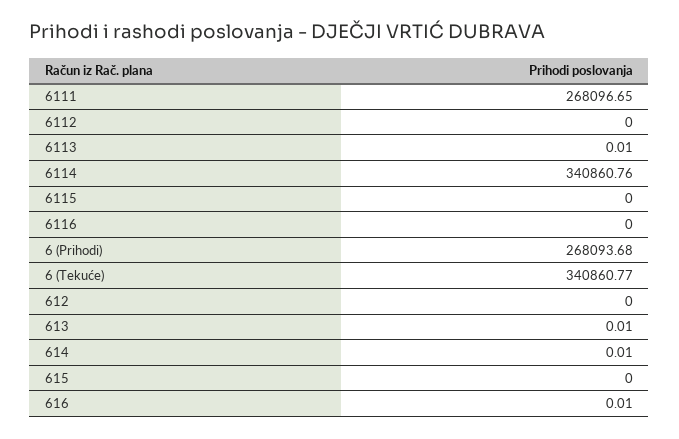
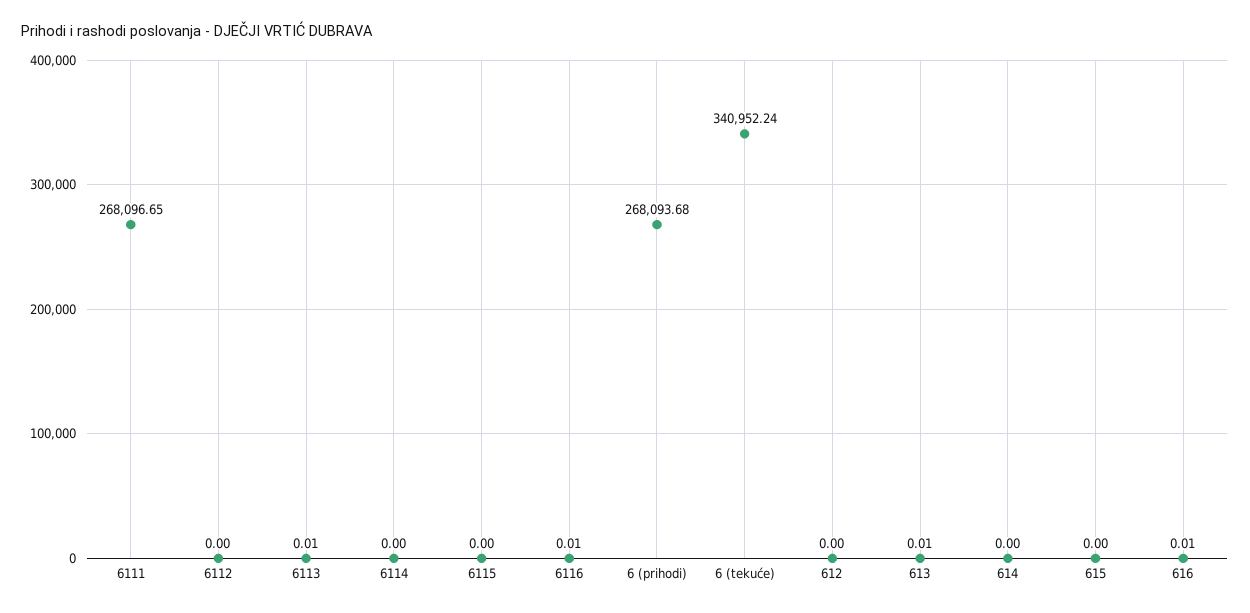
6114: 340860.76 -> 0
6116: 0 -> 0.01
6 (Tekuće): 340860.77 -> 340952.24
614: 0.01 -> 0

